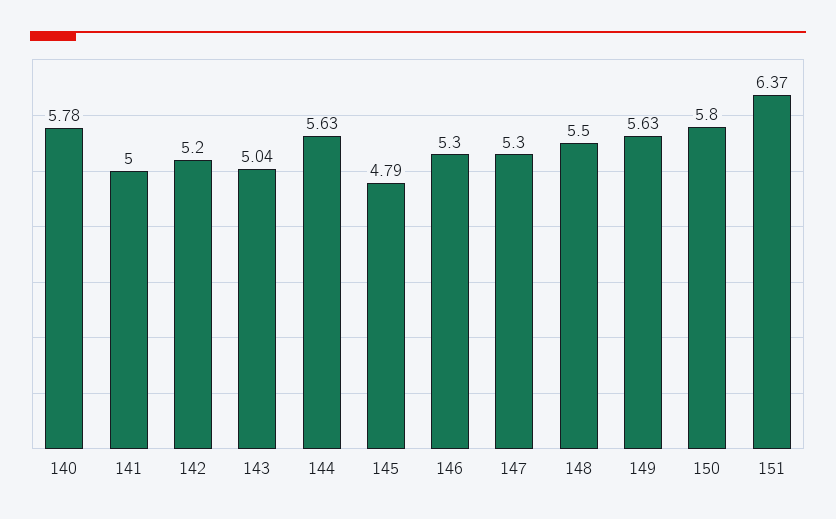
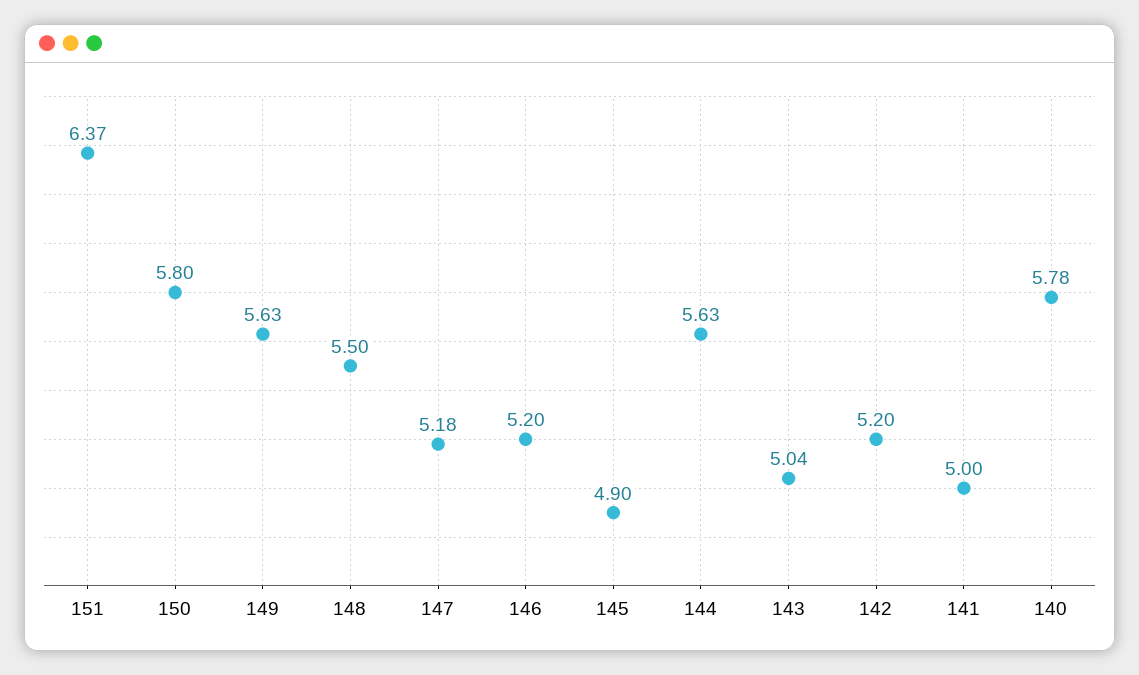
145: 4.79 -> 4.9
146: 5.3 -> 5.2
147: 5.3 -> 5.18

